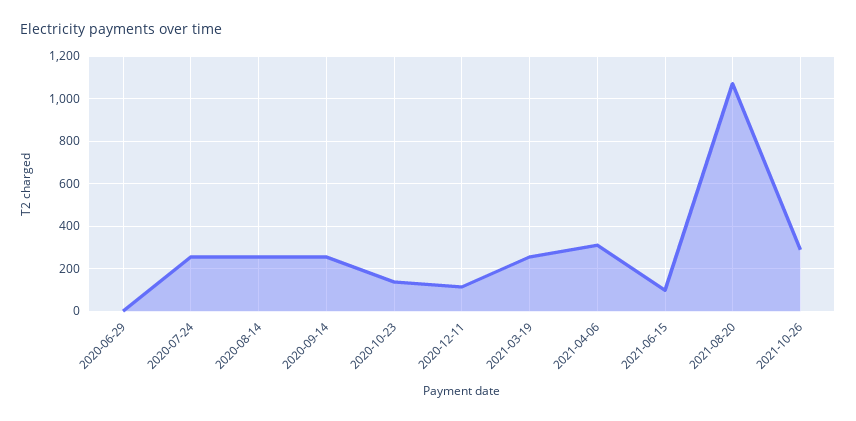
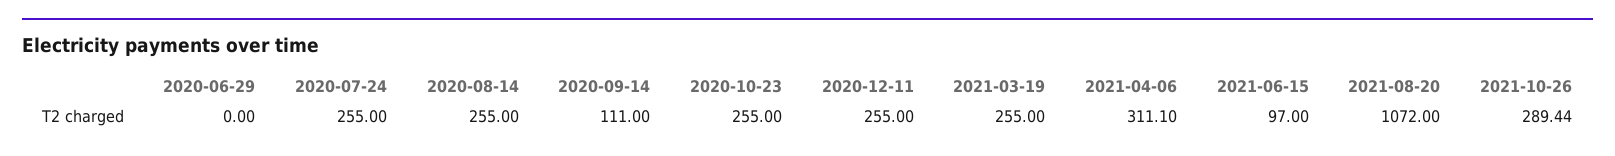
2020-09-14: 250 -> 111
2020-10-23: 150 -> 255
2020-12-11: 100 -> 255

